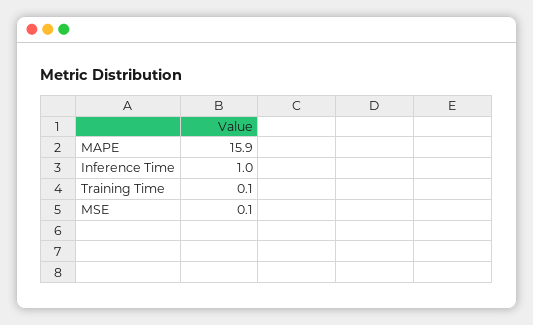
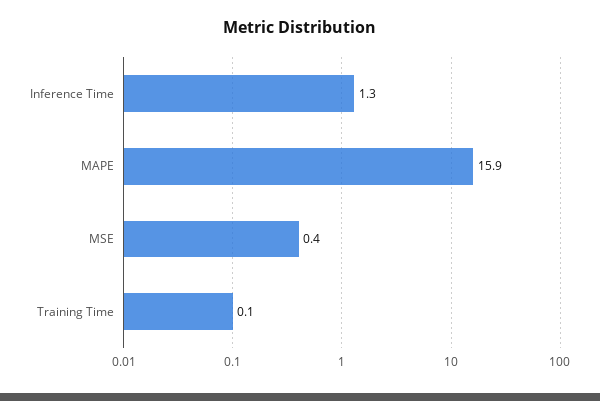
Inference Time: 1 -> 1.3
MSE: 0.1 -> 0.4

